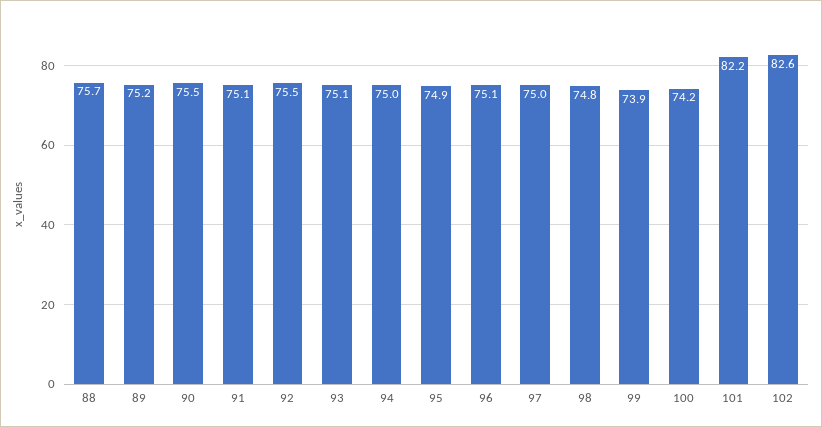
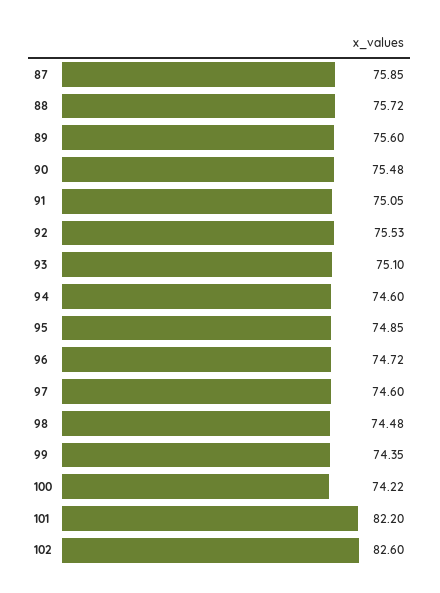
89: 75.2 -> 75.6
94: 75 -> 74.6
96: 75.1 -> 74.72
97: 75 -> 74.6
98: 74.8 -> 74.48
99: 73.9 -> 74.35
87: none -> 75.85

